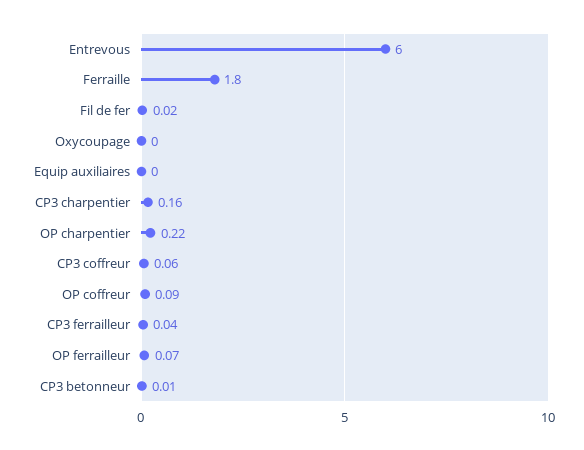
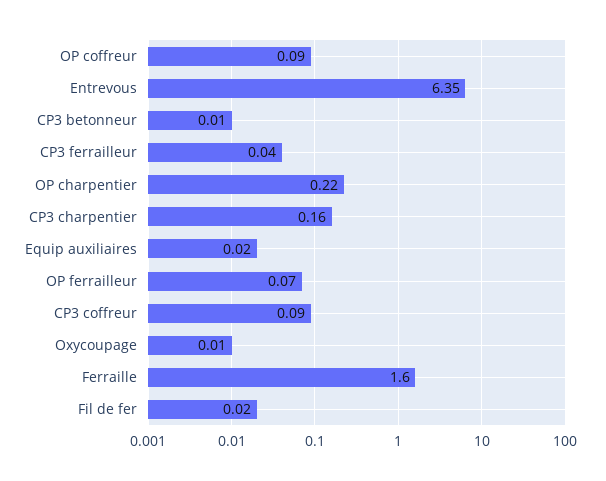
Entrevous: 6 -> 6.35
Ferraille: 1.8 -> 1.6
Oxycoupage: 0 -> 0.01
Equip auxiliaires: 0 -> 0.02
CP3 coffreur: 0.06 -> 0.09

